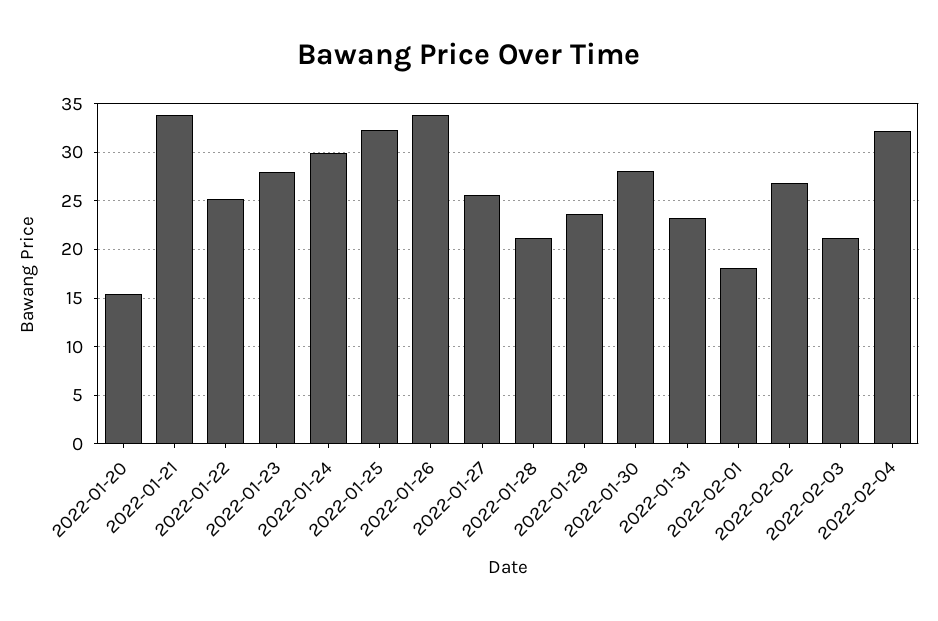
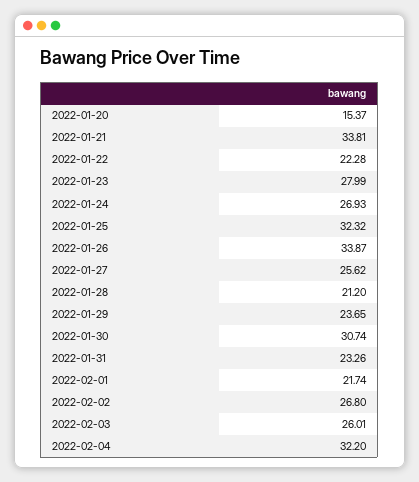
2022-01-22: 25 -> 22.28
2022-01-24: 30 -> 26.93
2022-01-30: 28 -> 30.74
2022-02-01: 18 -> 21.74
2022-02-03: 21 -> 26.01

